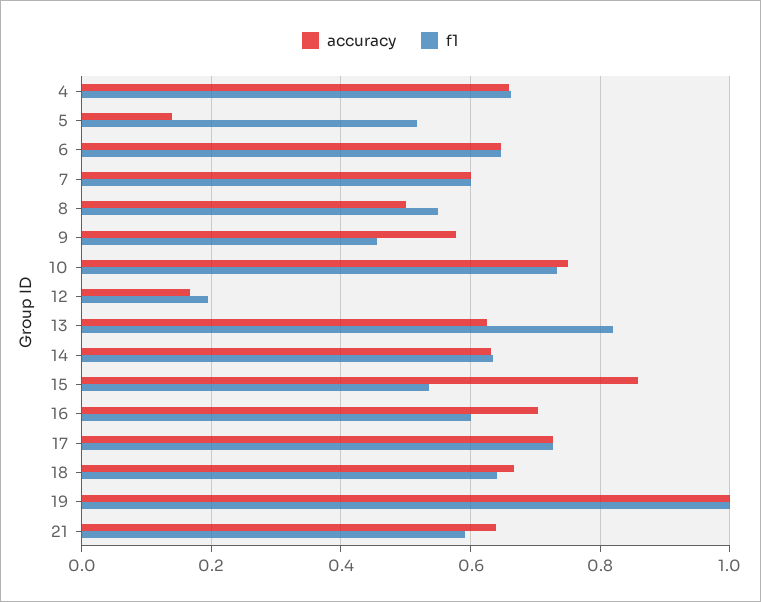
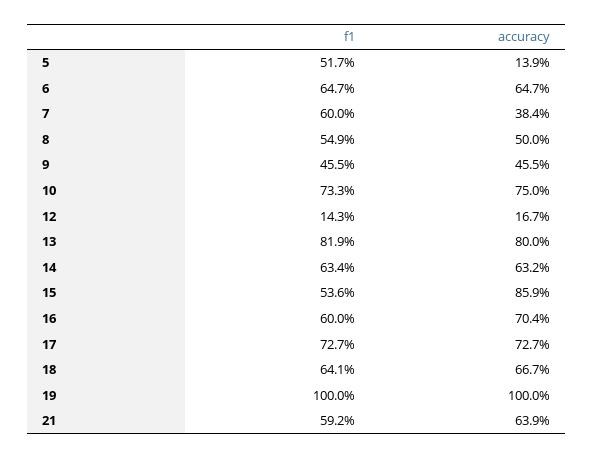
accuracy, 4: 0.66 -> none
f1, 4: 0.66 -> none
accuracy, 7: 0.6 -> 0.384
accuracy, 9: 0.58 -> 0.455
f1, 12: 0.2 -> 0.143
accuracy, 13: 0.62 -> 0.8

